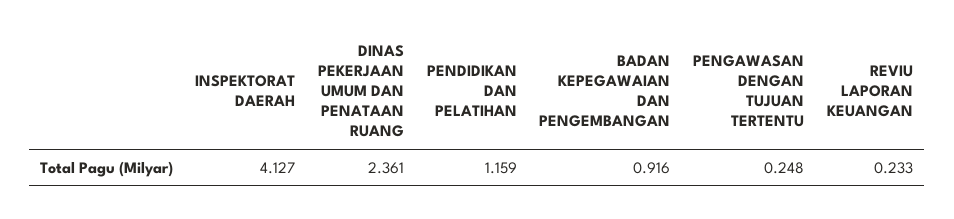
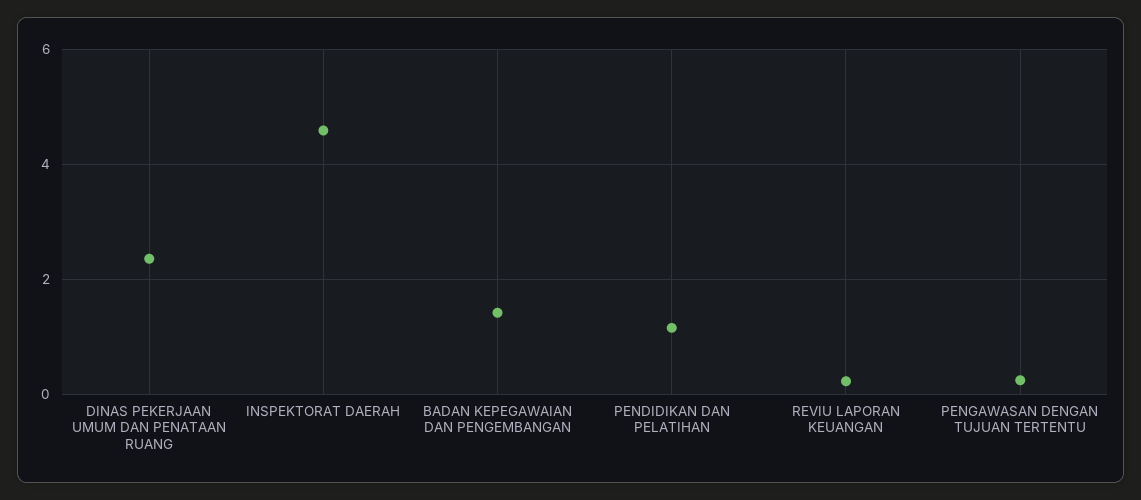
INSPEKTORAT DAERAH: 4.127 -> 4.6
BADAN KEPEGAWAIAN DAN PENGEMBANGAN: 0.916 -> 1.4

